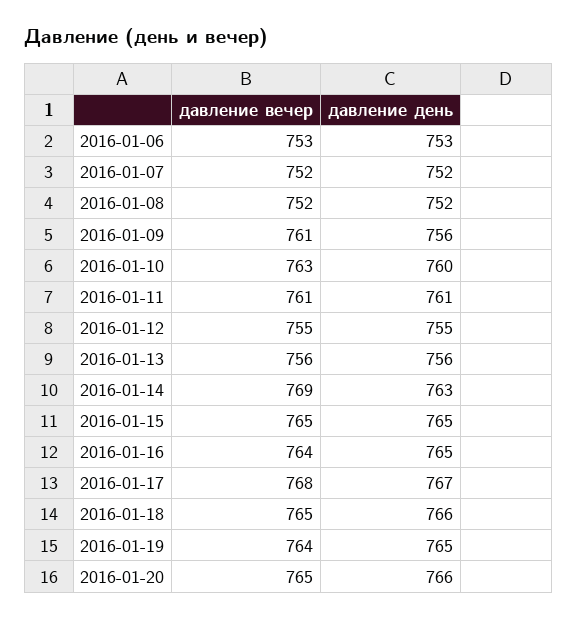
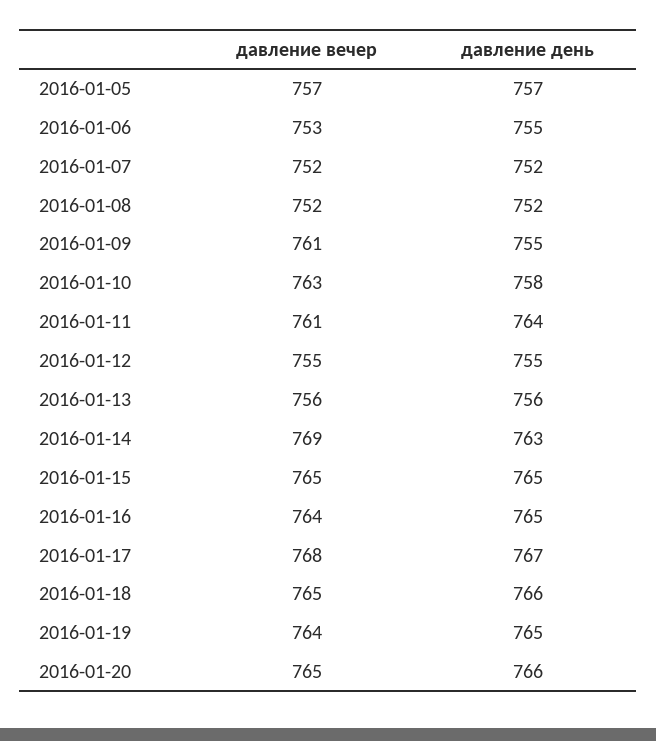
давление день, 2016-01-06: 753 -> 755
давление день, 2016-01-09: 756 -> 755
давление день, 2016-01-10: 760 -> 758
давление день, 2016-01-11: 761 -> 764
давление вечер, 2016-01-05: none -> 757
давление день, 2016-01-05: none -> 757

